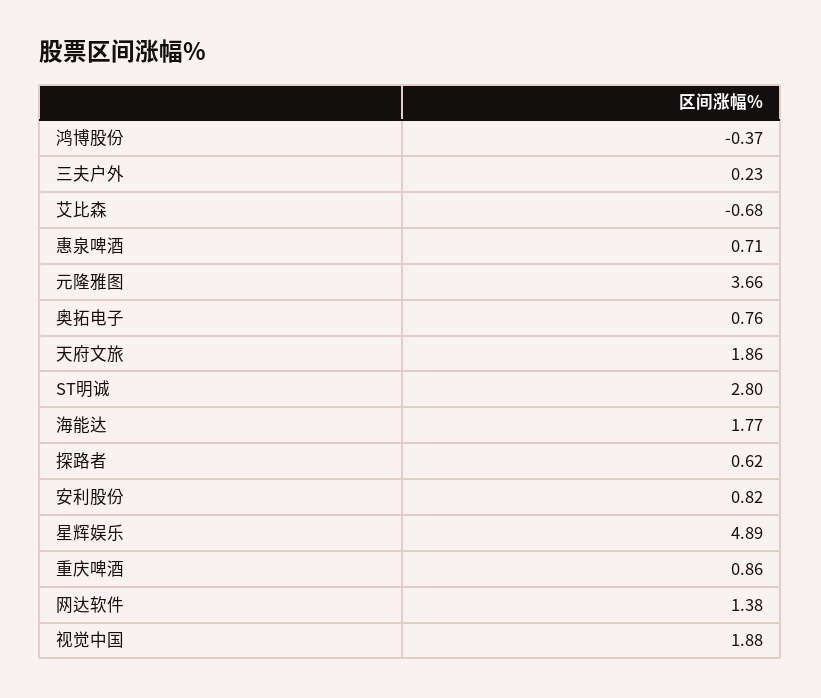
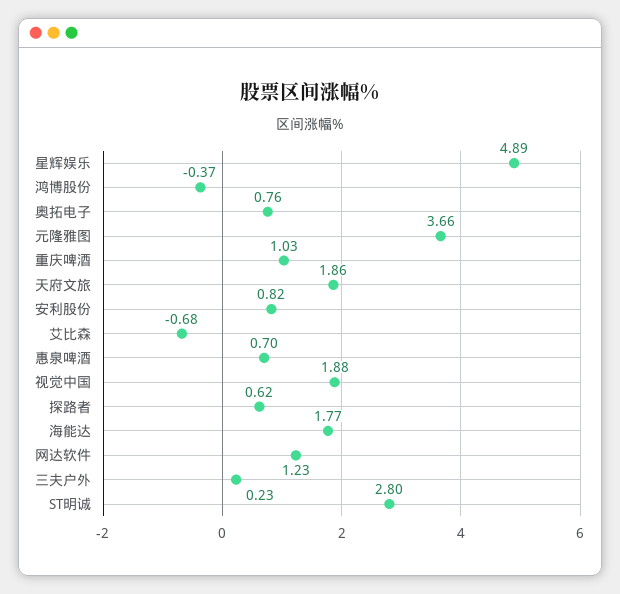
惠泉啤酒: 0.71 -> 0.7
重庆啤酒: 0.86 -> 1.03
网达软件: 1.38 -> 1.23

